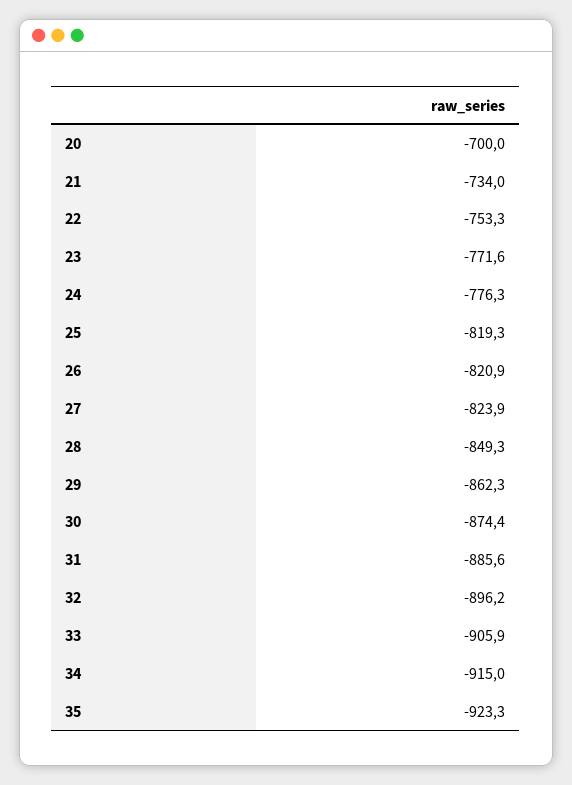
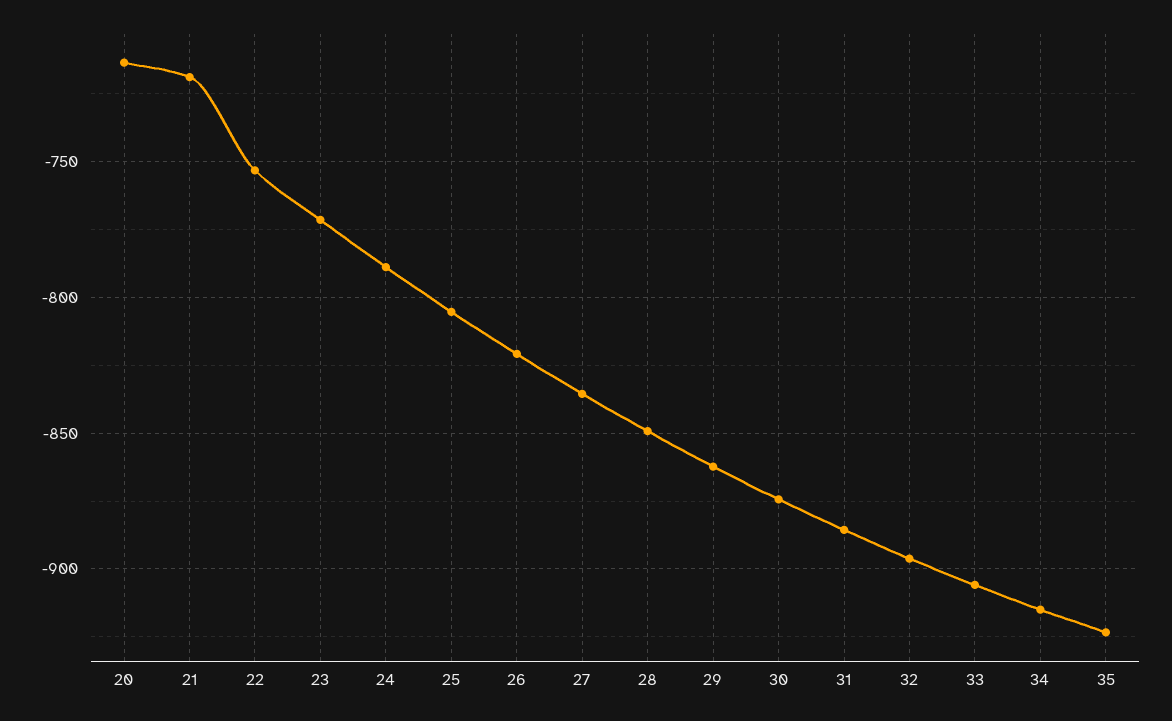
20: -700 -> -715
21: -734 -> -720
24: -776.3 -> -790
25: -819.3 -> -805
27: -823.9 -> -835

